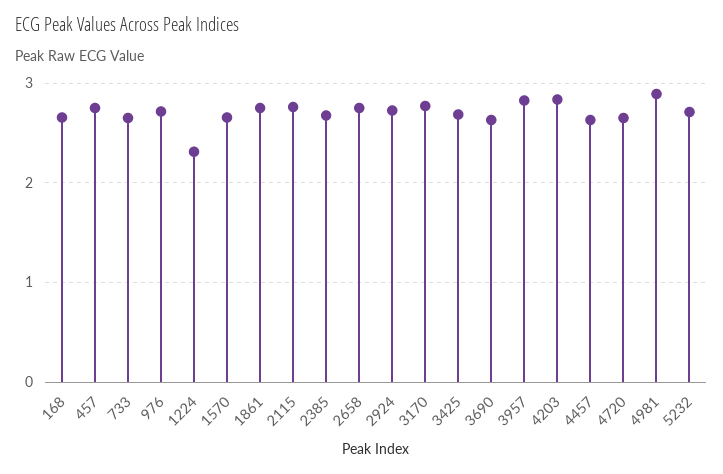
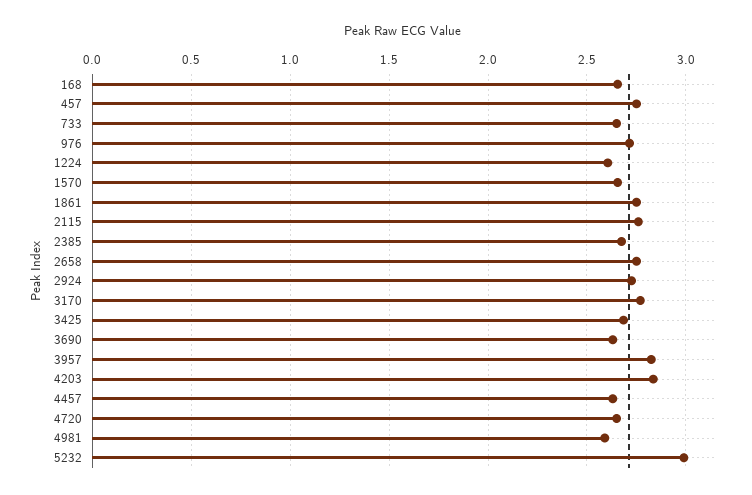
1224: 2.3 -> 2.6
4981: 2.9 -> 2.6
5232: 2.7 -> 3

